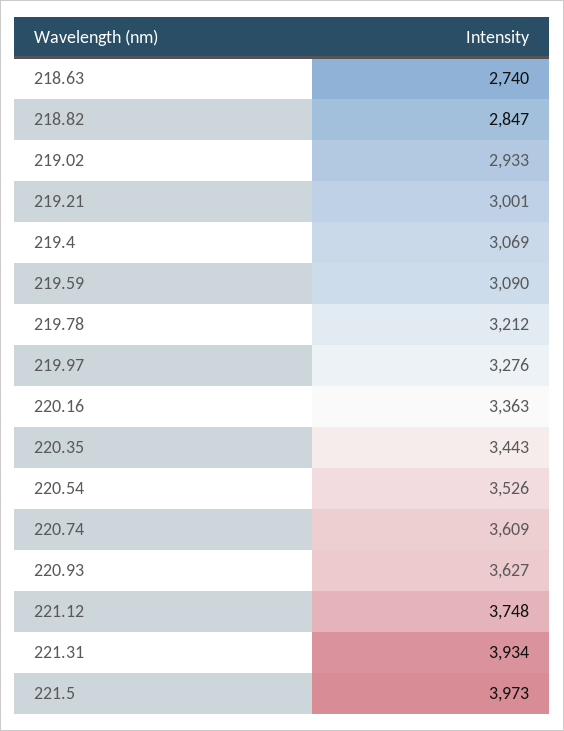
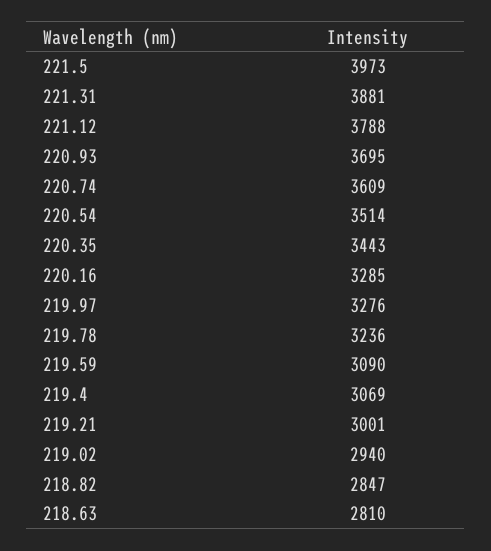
218.63: 2740 -> 2810
219.02: 2933 -> 2940
219.78: 3212 -> 3236
220.16: 3363 -> 3285
220.54: 3526 -> 3514
220.93: 3627 -> 3695
221.12: 3748 -> 3788
221.31: 3934 -> 3881

